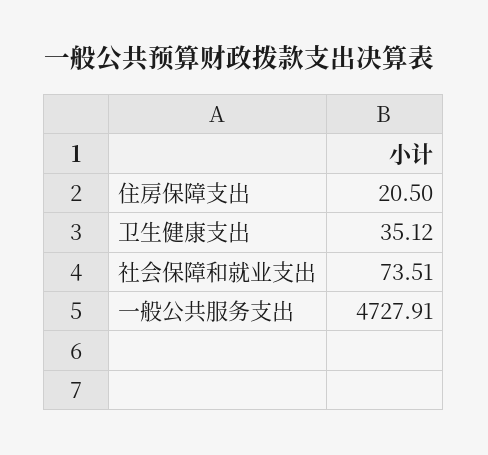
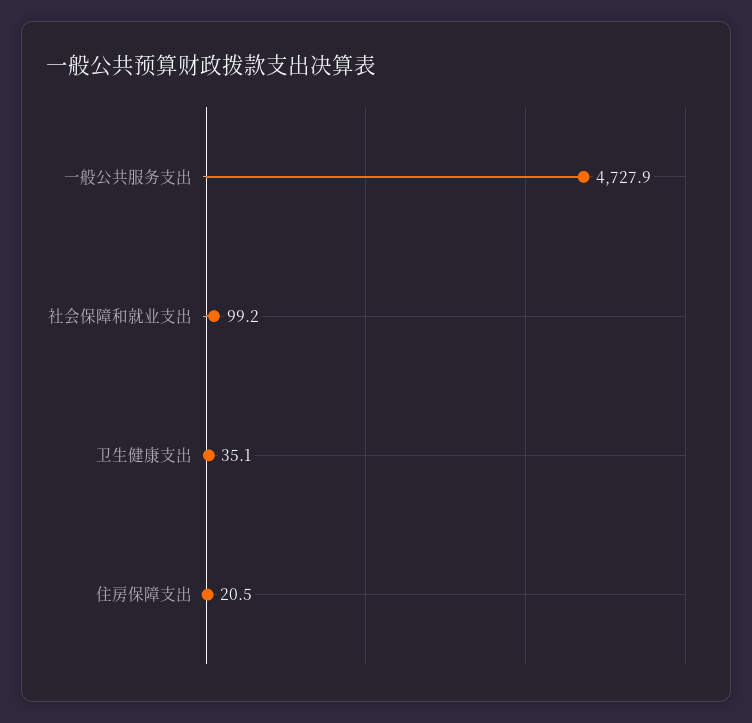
社会保障和就业支出: 73.51 -> 99.2

